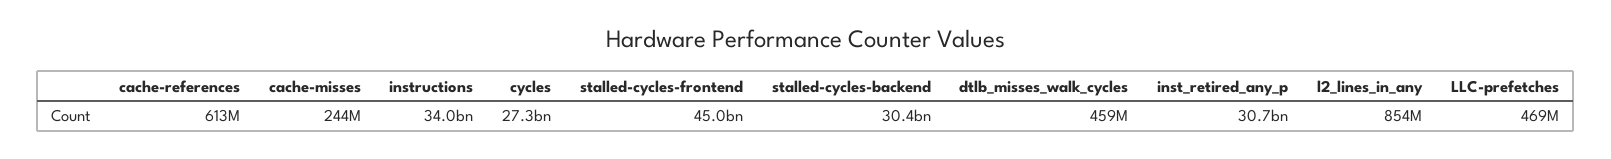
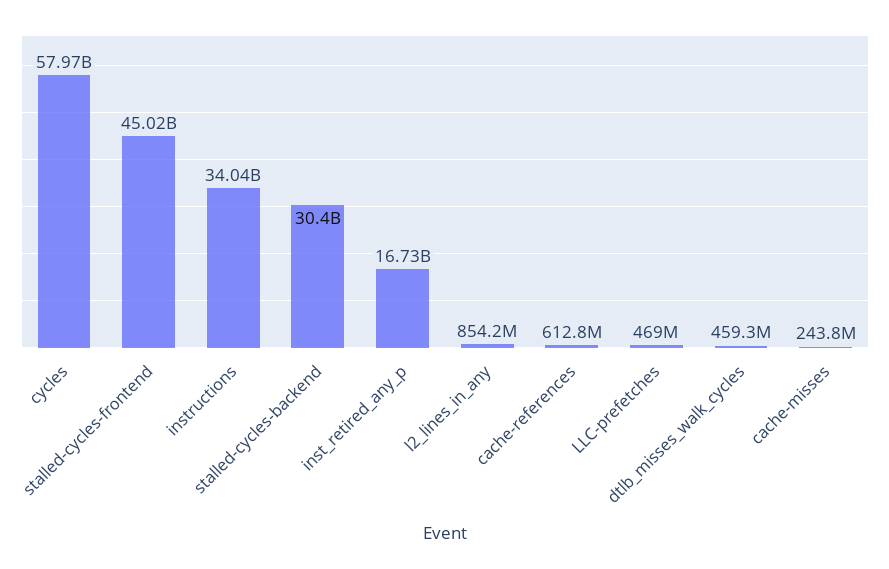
cycles: 27300000000 -> 57970000000
inst_retired_any_p: 30700000000 -> 16730000000

